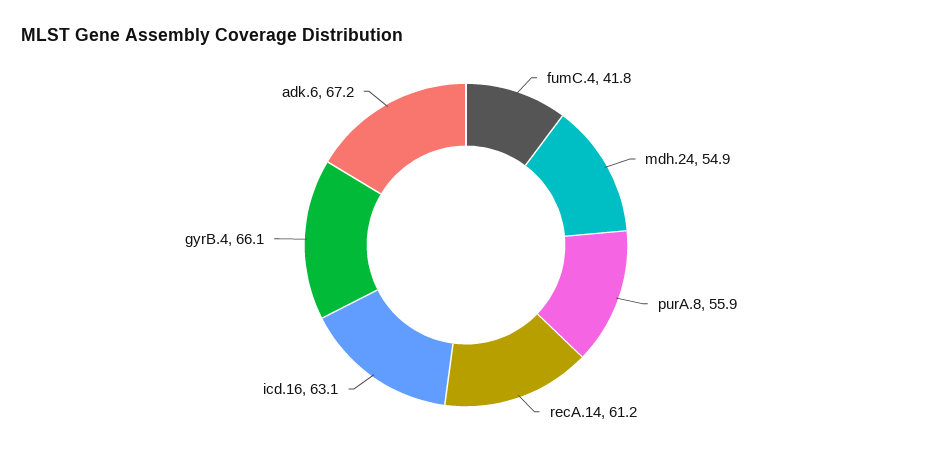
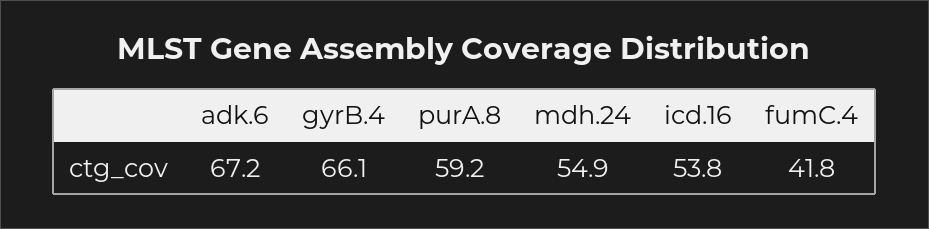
purA.8: 55.9 -> 59.2
recA.14: 61.2 -> none
icd.16: 63.1 -> 53.8

